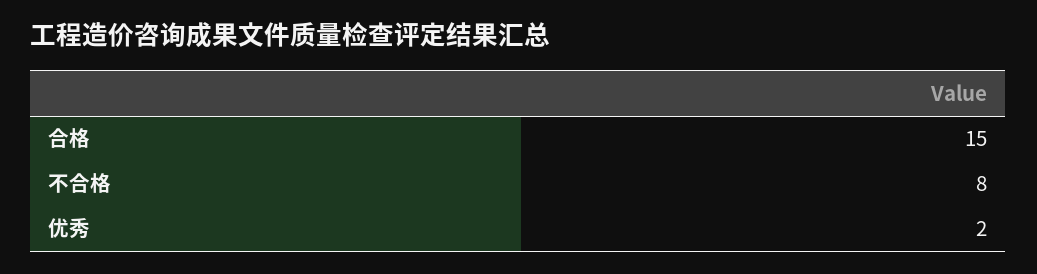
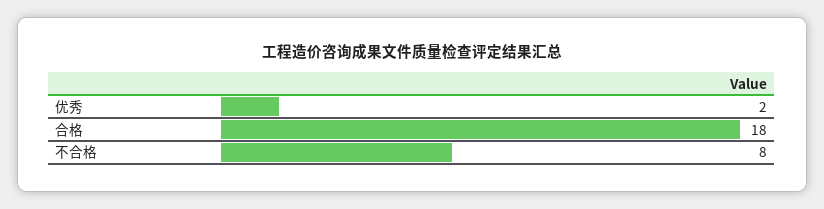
合格: 15 -> 18

